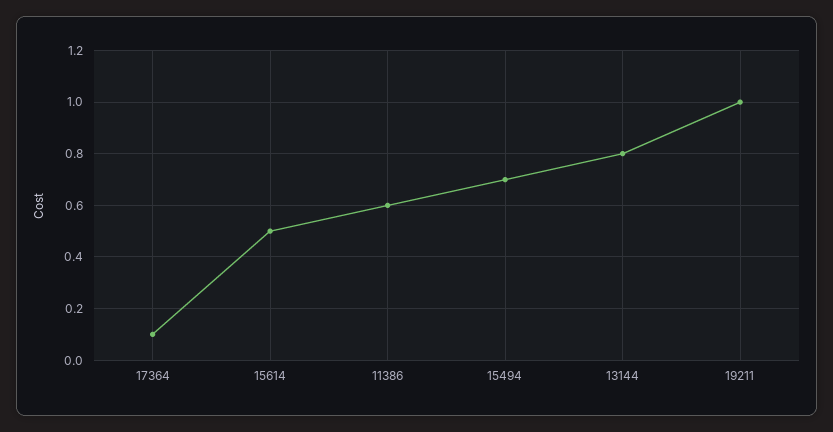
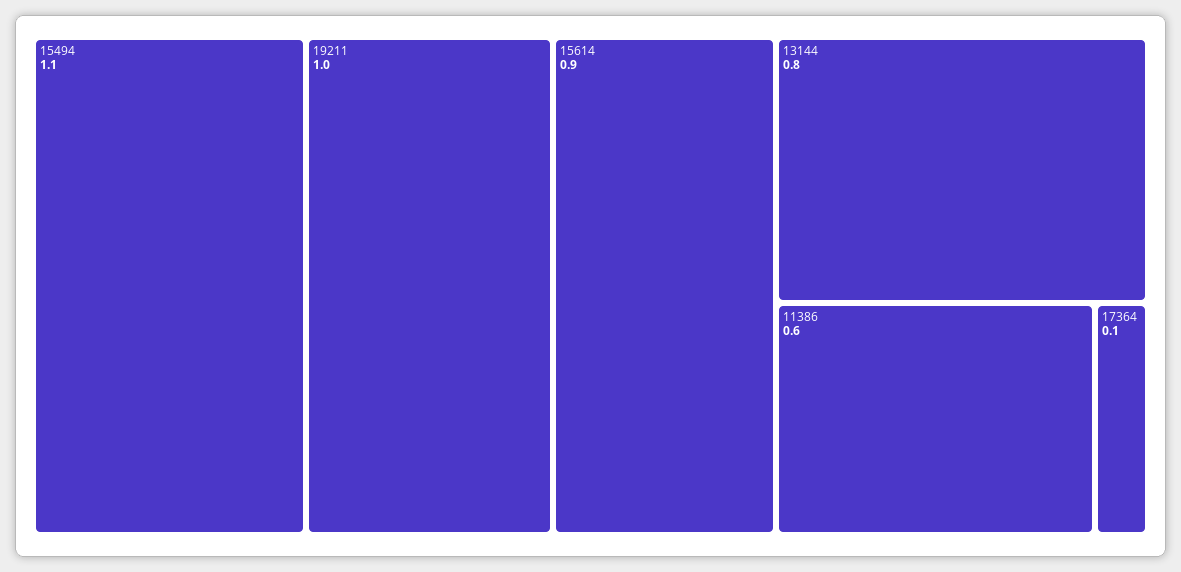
15614: 0.5 -> 0.9
15494: 0.7 -> 1.1

